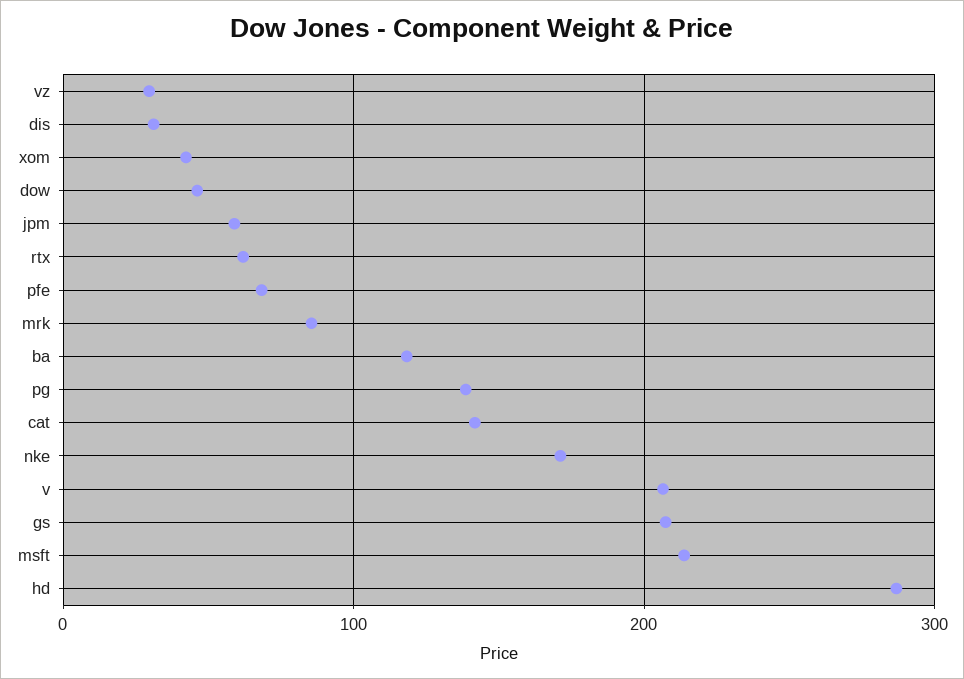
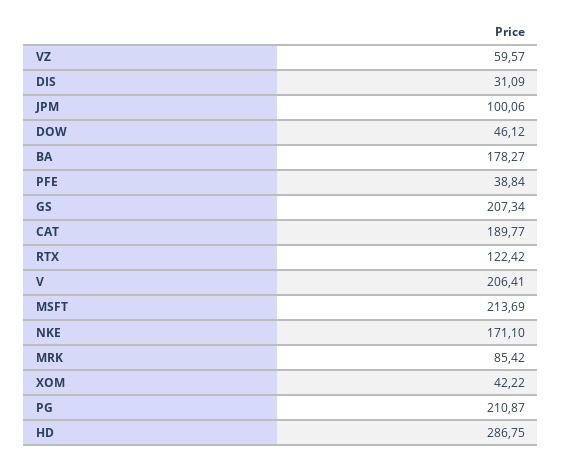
vz: 30 -> 59.57
jpm: 60 -> 100.06
rtx: 60 -> 122.42
pfe: 70 -> 38.84
ba: 120 -> 178.27
pg: 140 -> 210.87
cat: 140 -> 189.77

